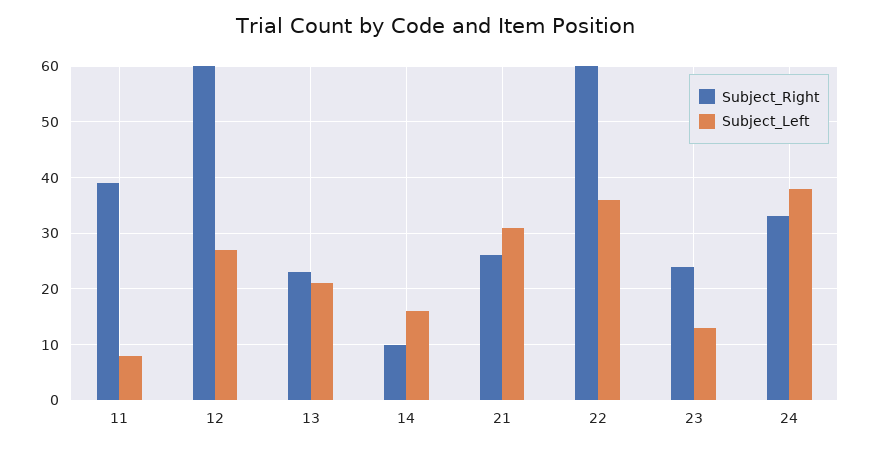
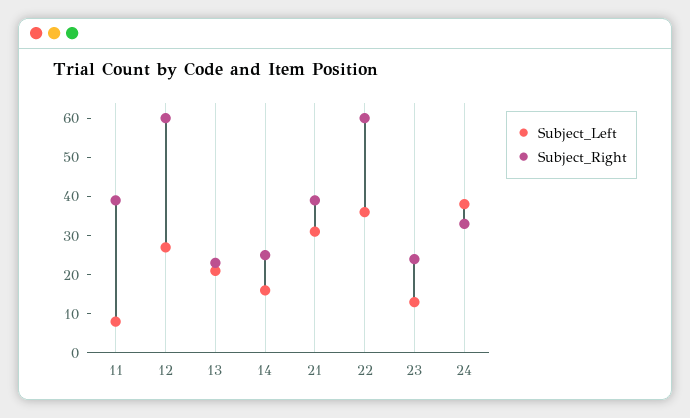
Subject_Right, 14: 10 -> 25
Subject_Right, 21: 25 -> 40

